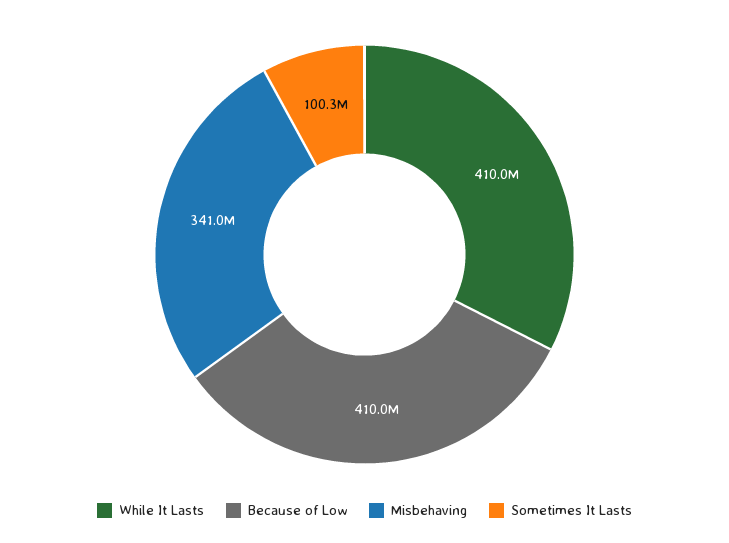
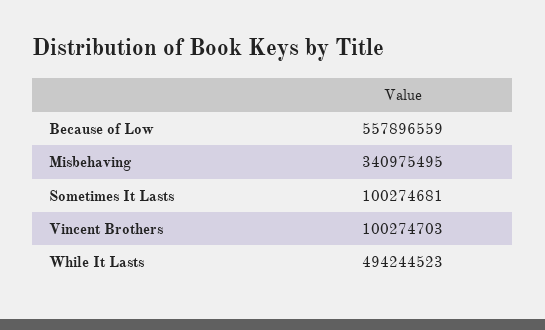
While It Lasts: 410000000 -> 494244523
Because of Low: 410000000 -> 557896559
Vincent Brothers: none -> 100274703

